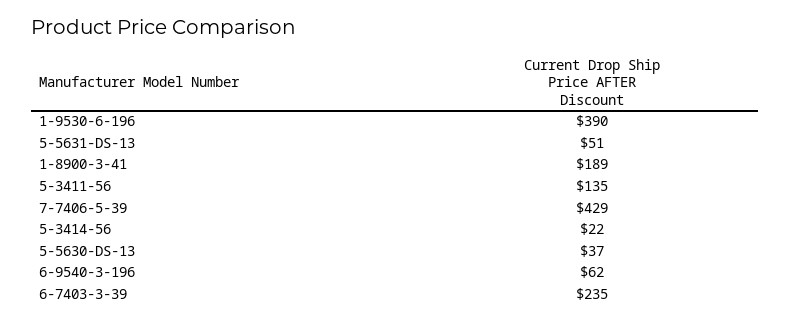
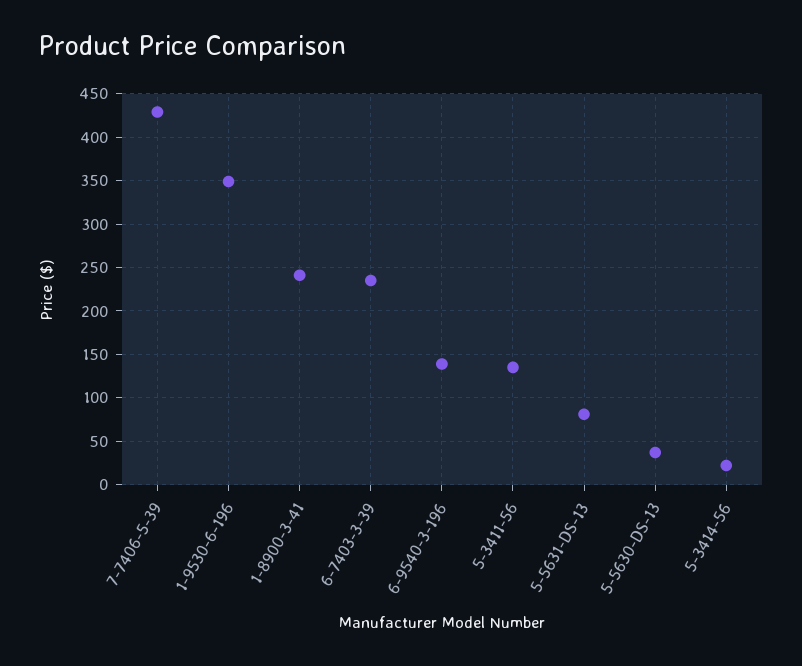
1-9530-6-196: 390 -> 350
5-5631-DS-13: 51 -> 80
1-8900-3-41: 189 -> 240
6-9540-3-196: 62 -> 140

